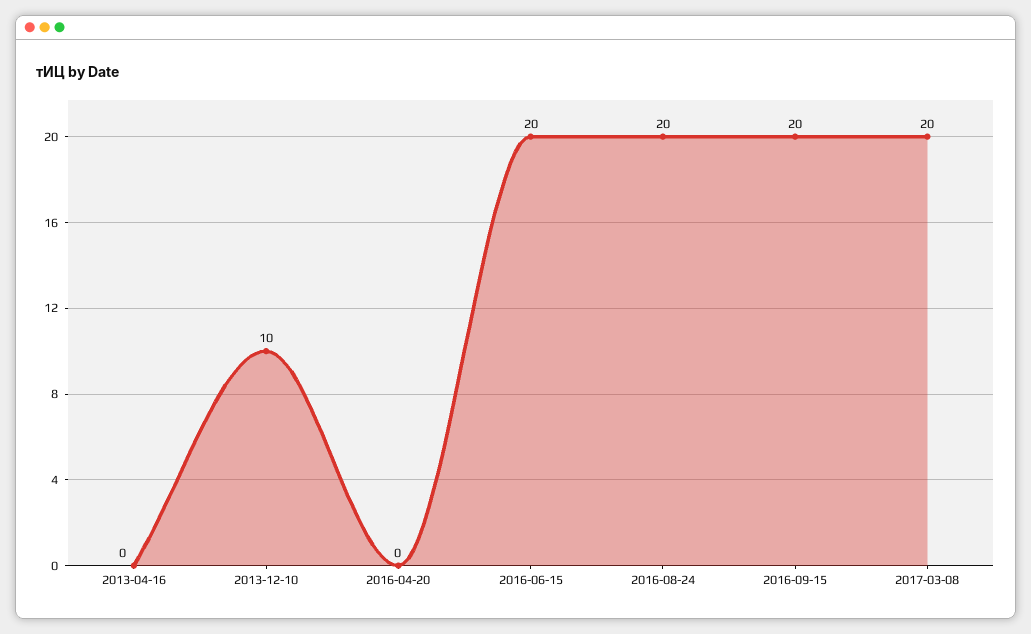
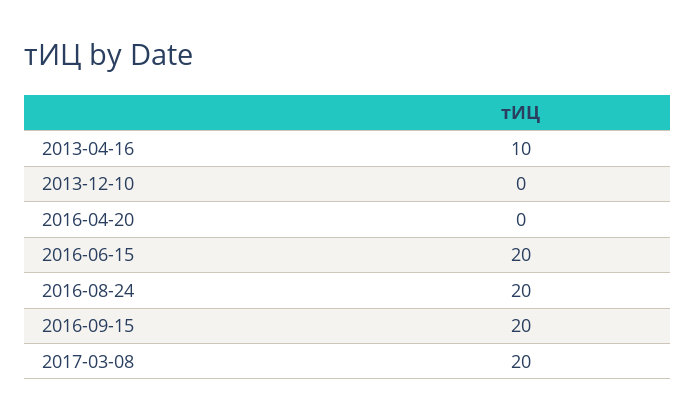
2013-04-16: 0 -> 10
2013-12-10: 10 -> 0

